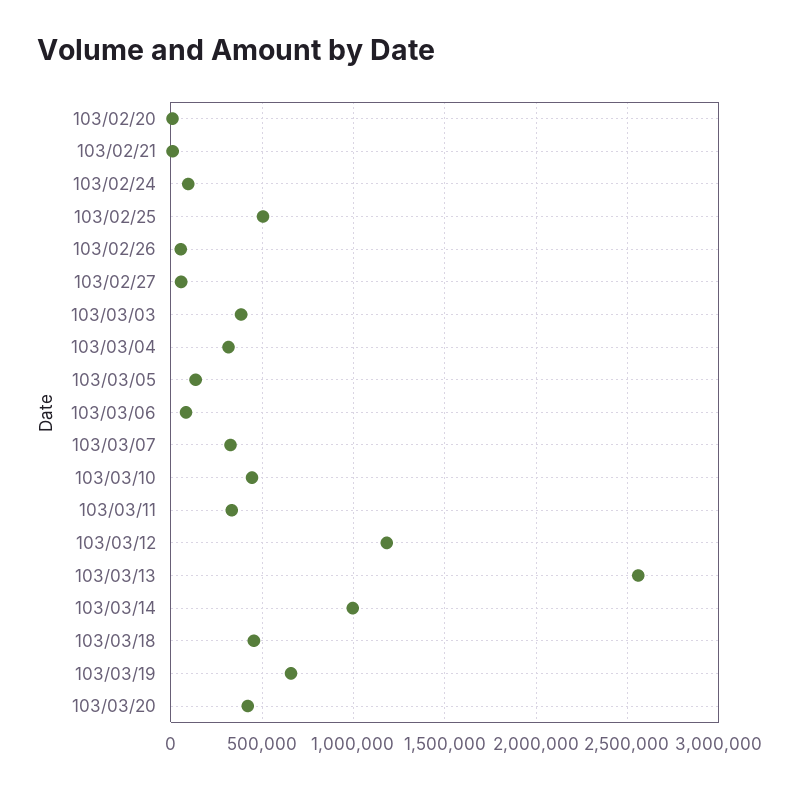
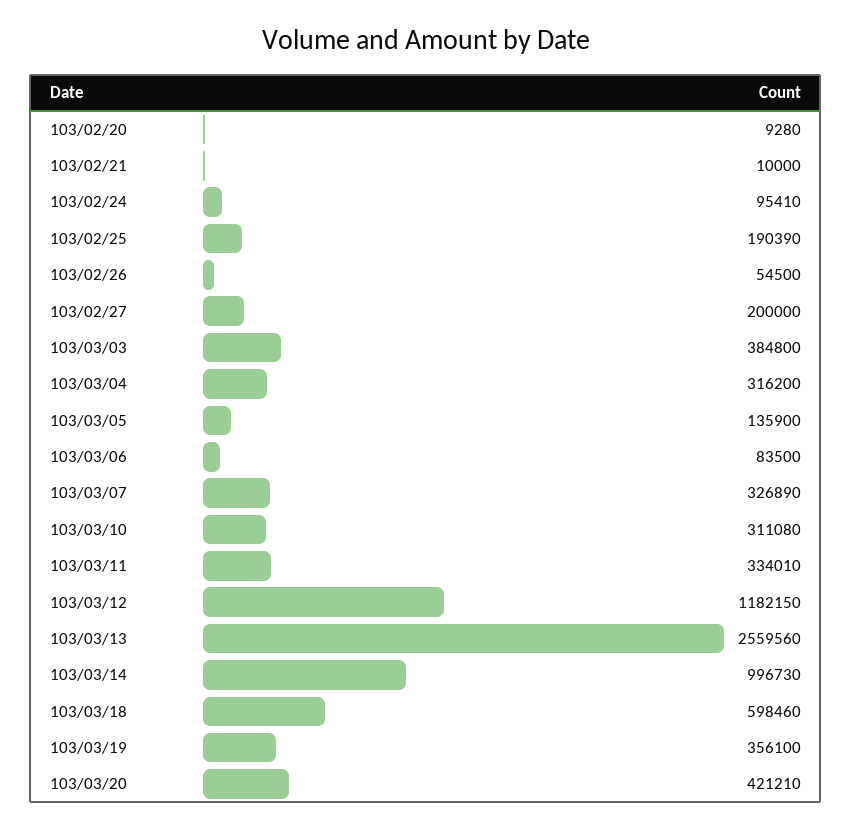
103/02/25: 500000 -> 190390
103/02/27: 50000 -> 200000
103/03/10: 450000 -> 311080
103/03/18: 450000 -> 598460
103/03/19: 650000 -> 356100

